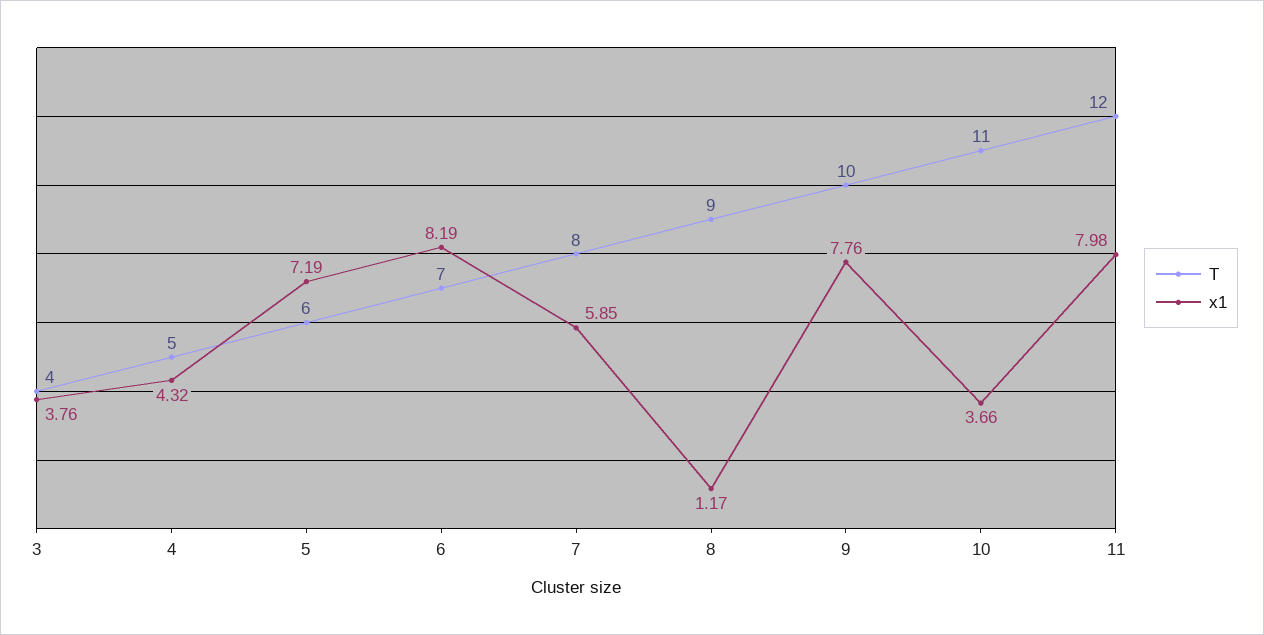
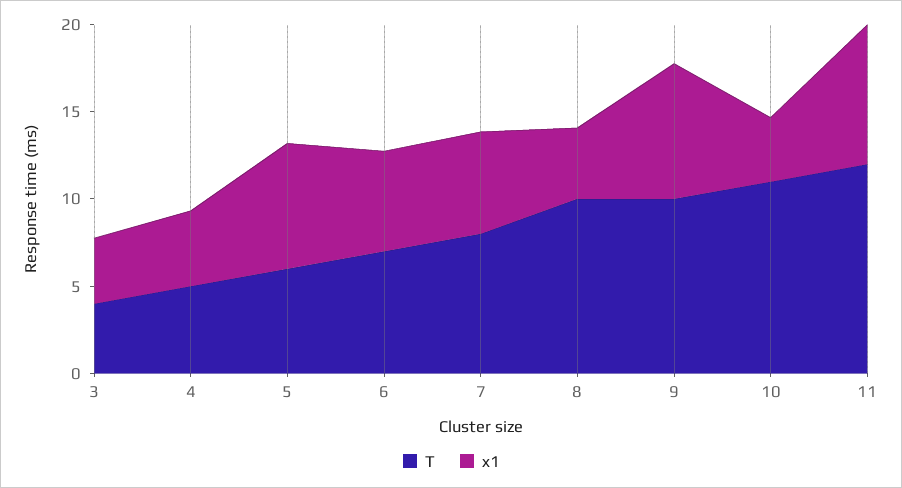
x1, 6: 8.19 -> 6
T, 8: 9 -> 10
x1, 8: 1.17 -> 4

